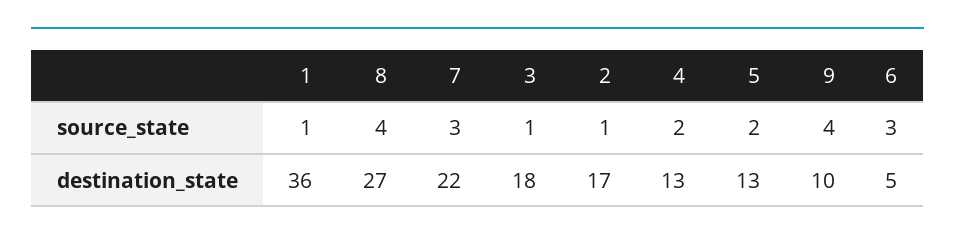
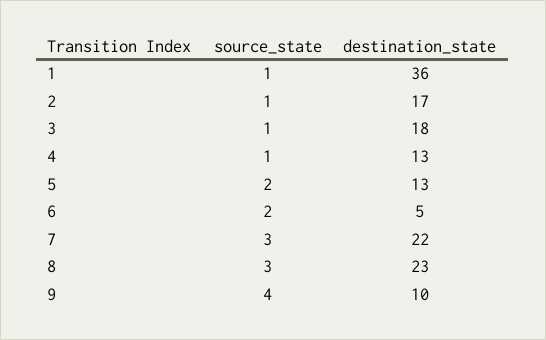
8, source_state: 4 -> 3
4, source_state: 2 -> 1
6, source_state: 3 -> 2
8, destination_state: 27 -> 23

